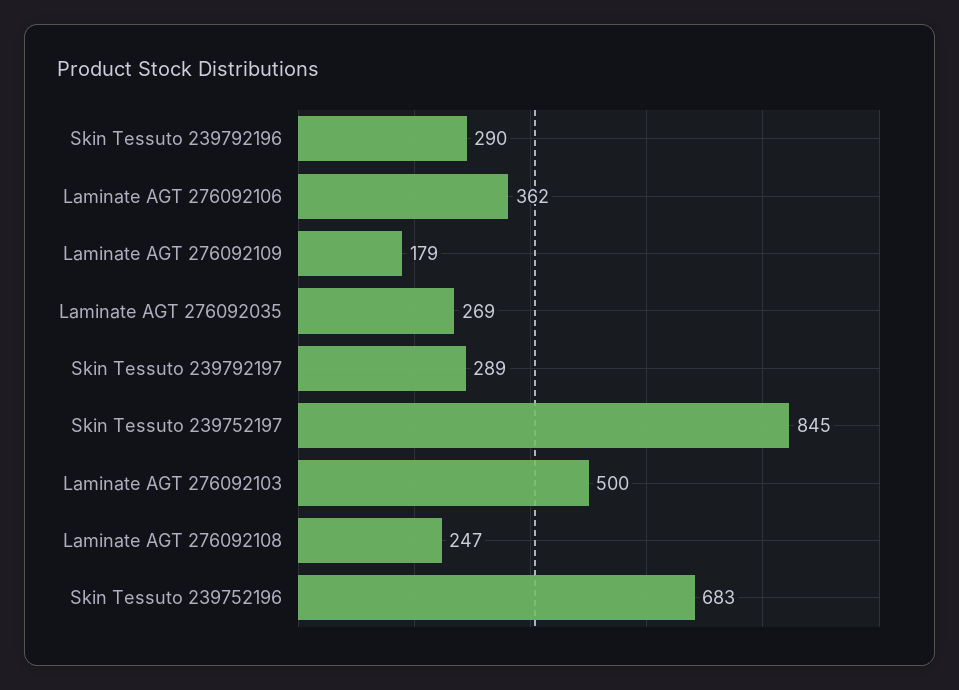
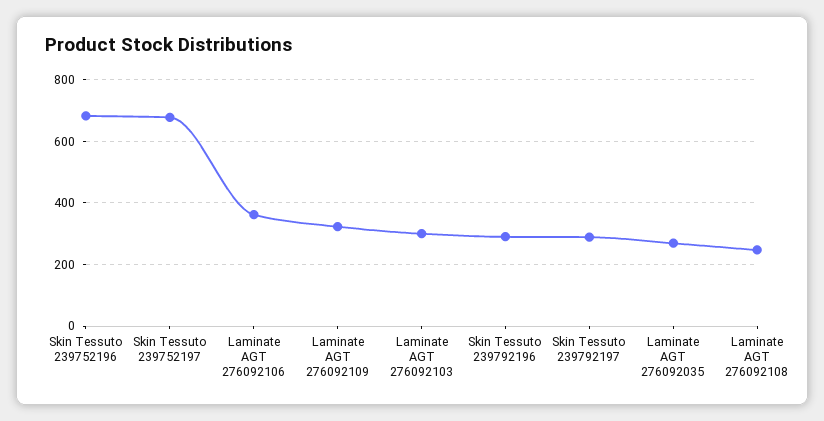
Laminate AGT 276092109: 179 -> 320
Skin Tessuto 239752197: 845 -> 680
Laminate AGT 276092103: 500 -> 300

